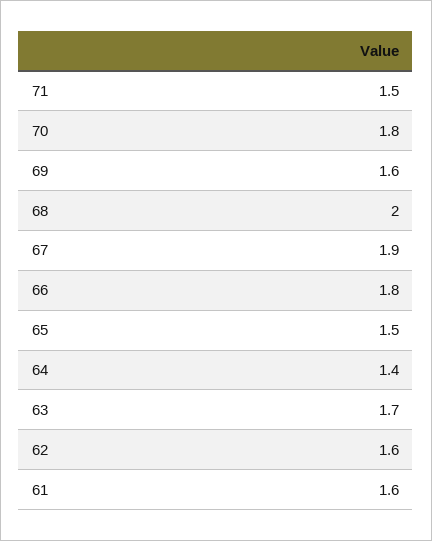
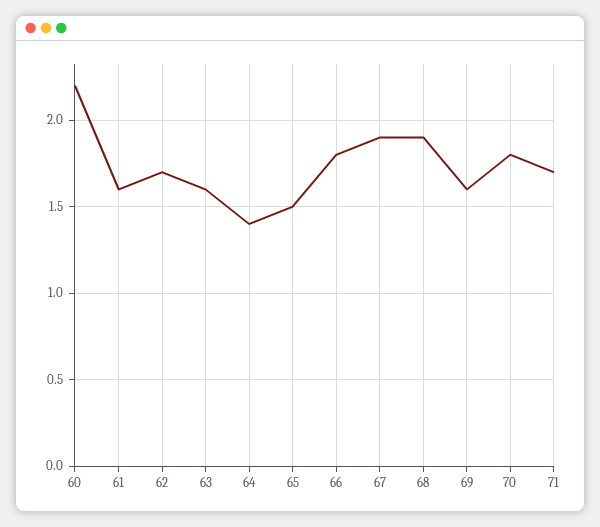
71: 1.5 -> 1.7
68: 2 -> 1.9
63: 1.7 -> 1.6
62: 1.6 -> 1.7
60: none -> 2.2

